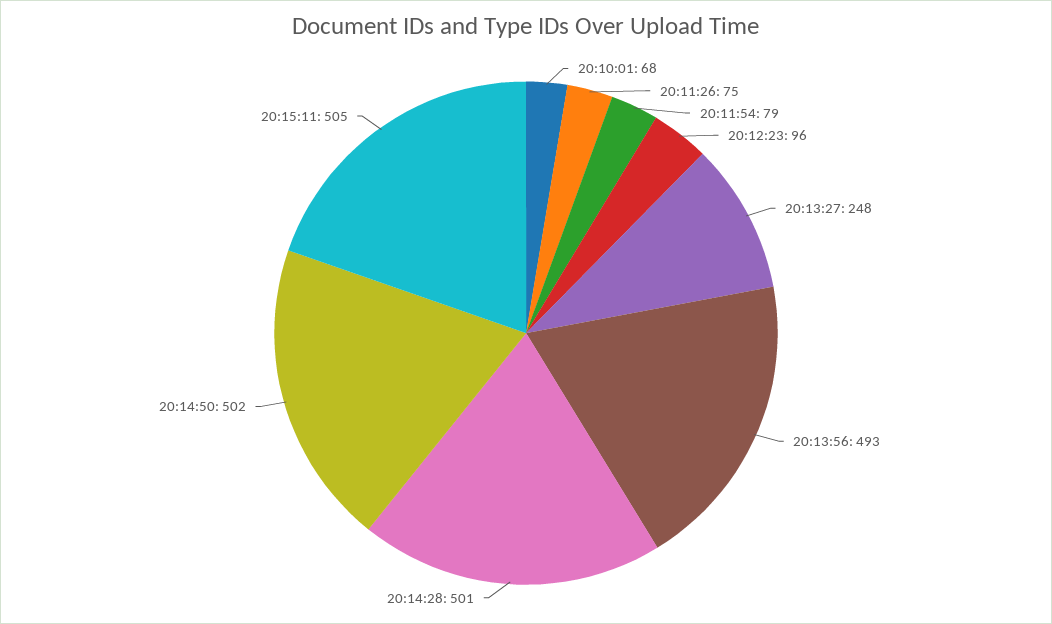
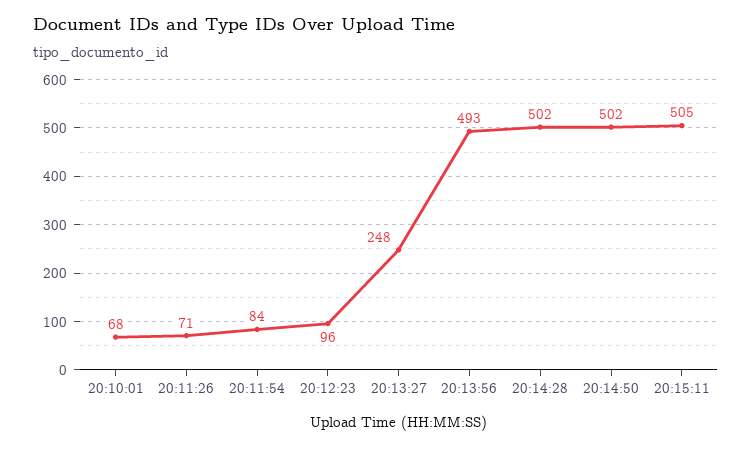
20:11:26: 75 -> 71
20:11:54: 79 -> 84
20:14:28: 501 -> 502

